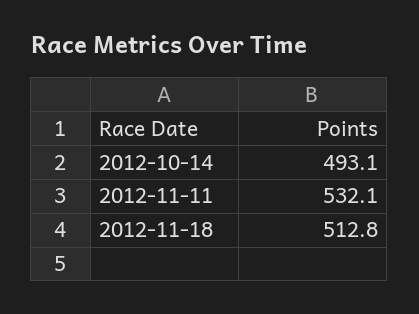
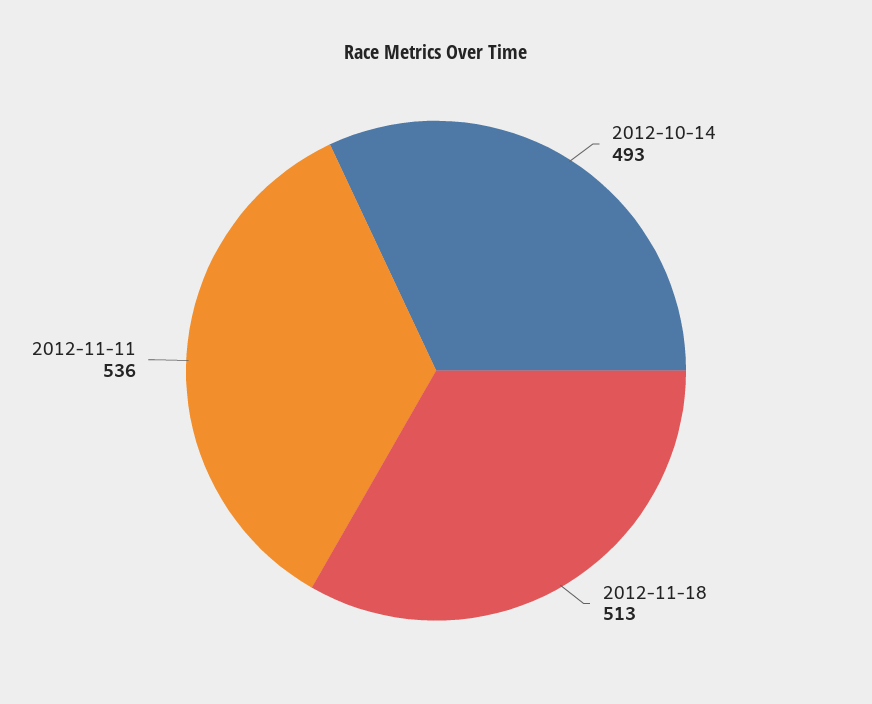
2012-11-11: 532.1 -> 536

